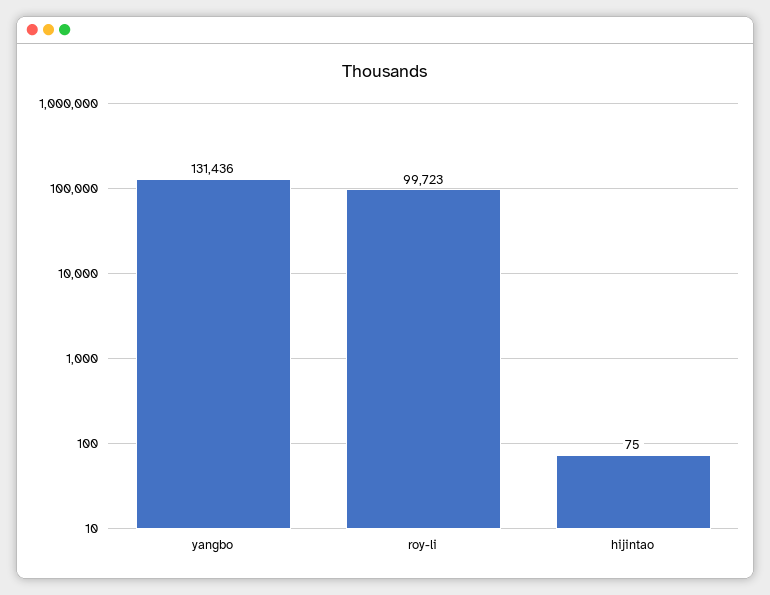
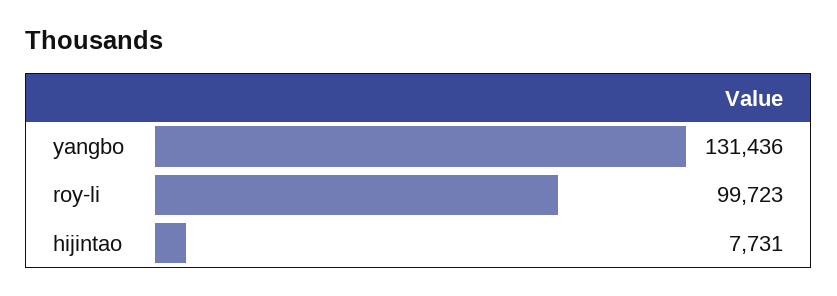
hijintao: 75 -> 7731

